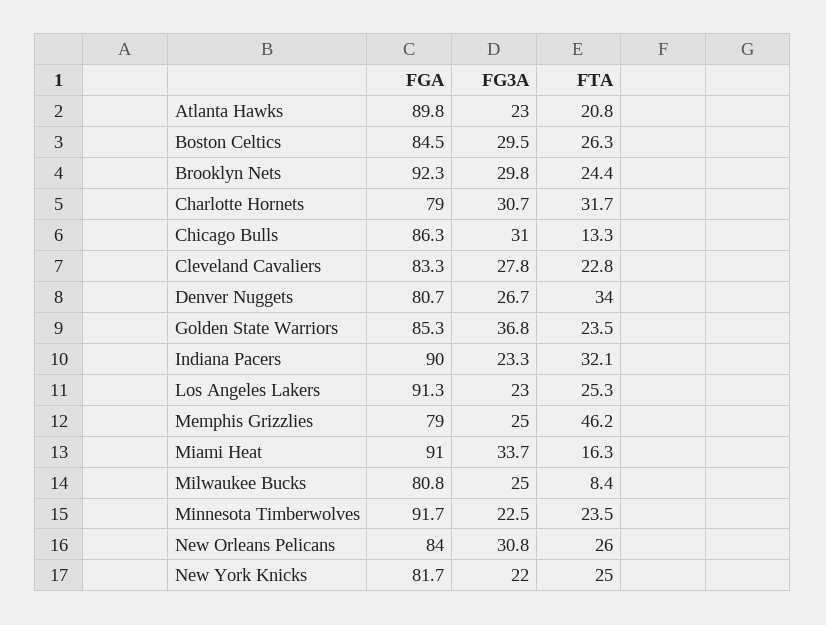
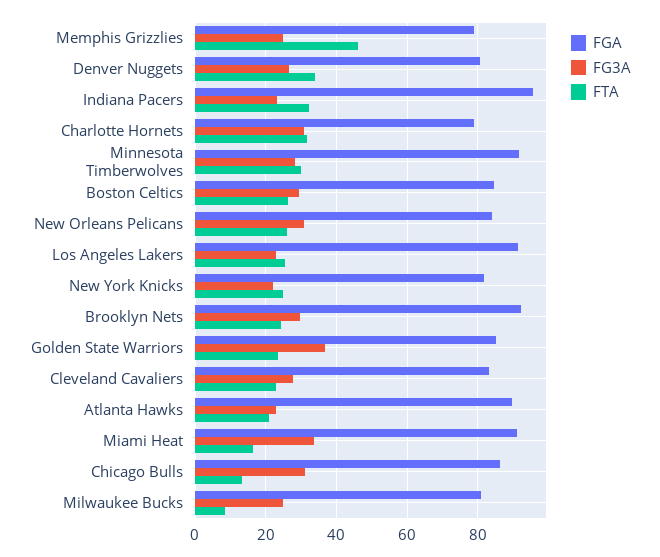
FGA, Indiana Pacers: 90 -> 96
FG3A, Minnesota Timberwolves: 22.5 -> 28
FTA, Minnesota Timberwolves: 23.5 -> 30

